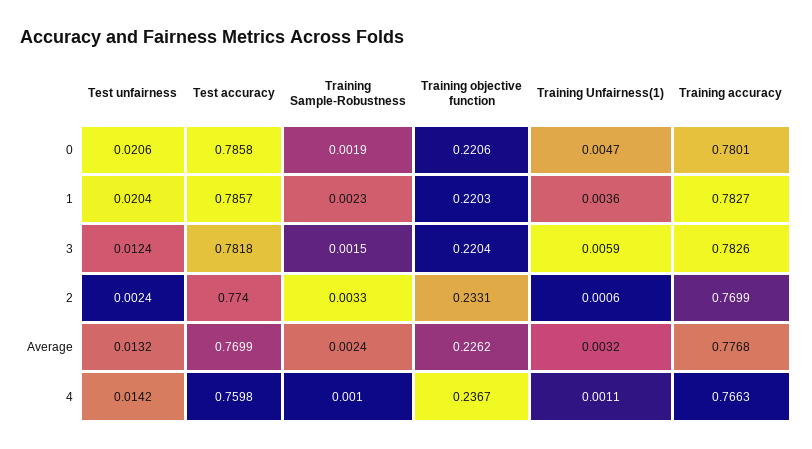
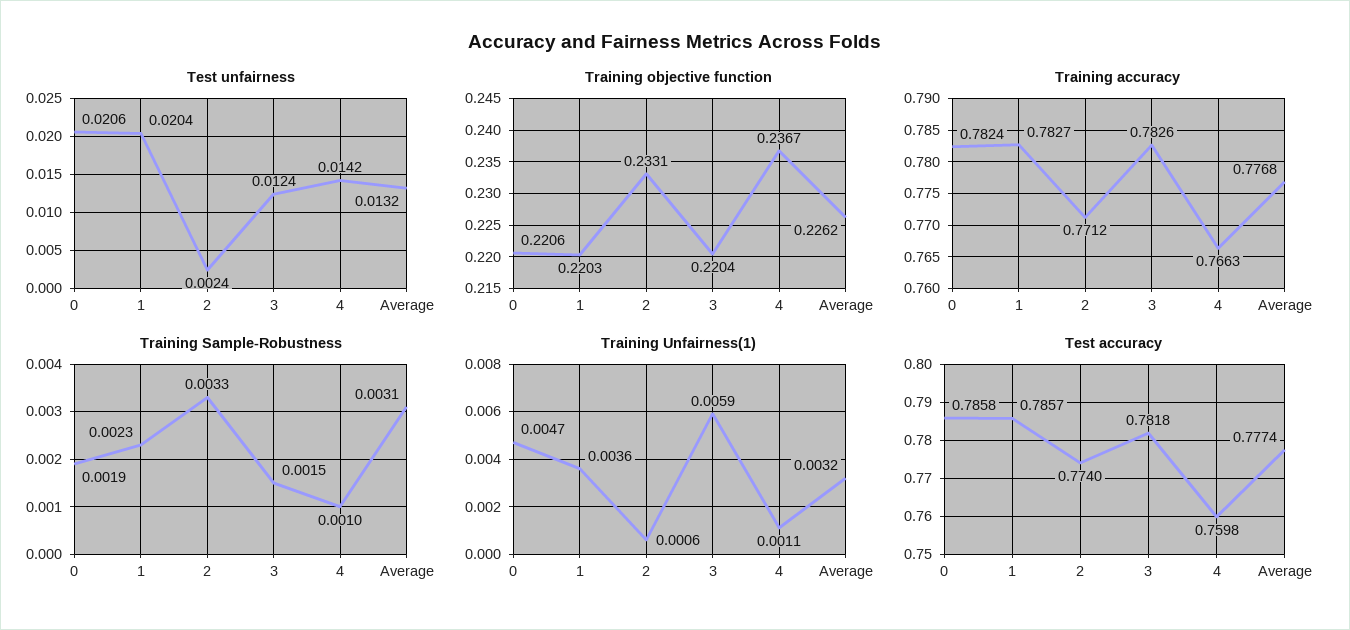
Training accuracy, 0: 0.7801 -> 0.7824
Training accuracy, 2: 0.7699 -> 0.7712
Test accuracy, Average: 0.7699 -> 0.7774
Training Sample-Robustness, Average: 0.0024 -> 0.0031

